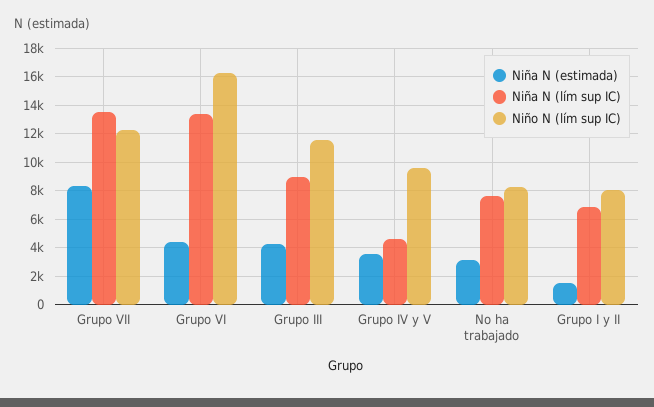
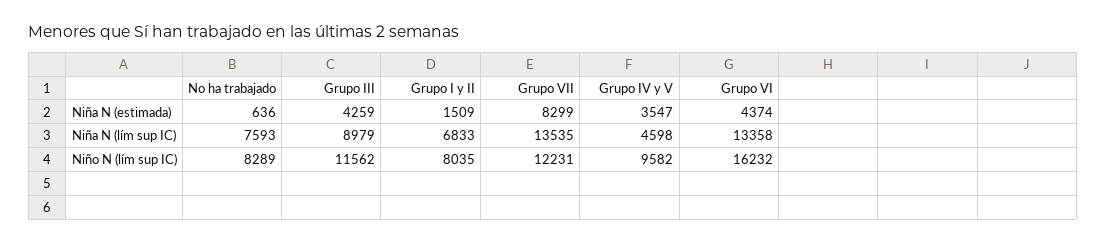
Niña N (estimada), No ha trabajado: 3000 -> 636

